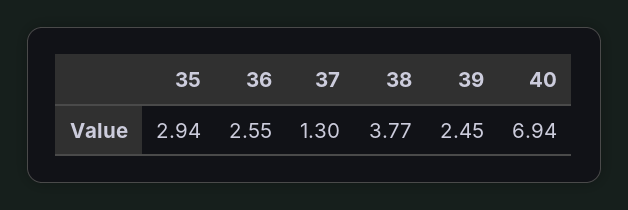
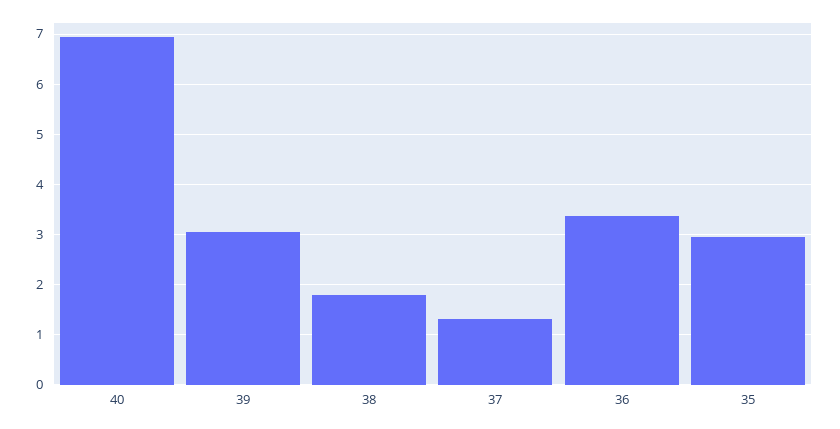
36: 2.55 -> 3.4
38: 3.77 -> 1.8
39: 2.45 -> 3

